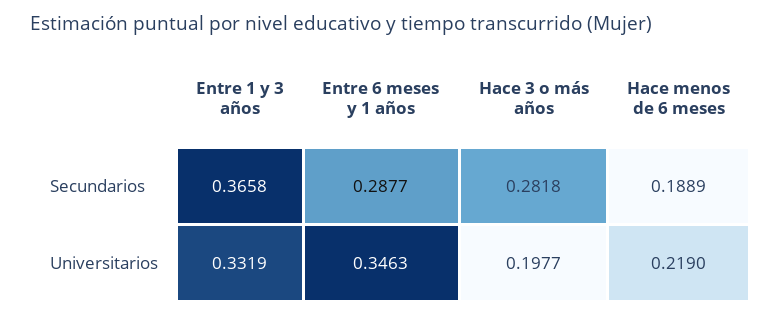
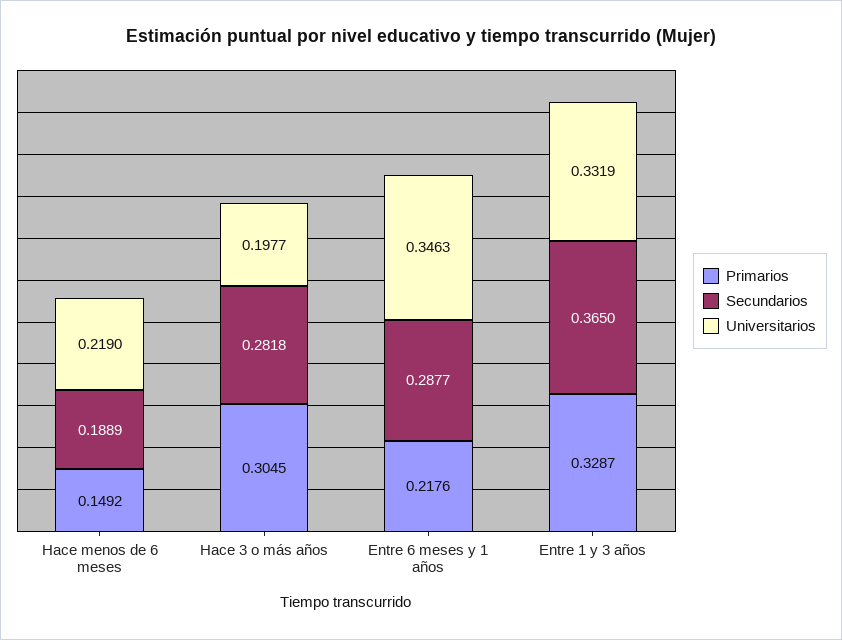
Secundarios, Entre 1 y 3 años: 0.3658 -> 0.365
Primarios, Hace menos de 6 meses: none -> 0.1492
Primarios, Hace 3 o más años: none -> 0.3045
Primarios, Entre 6 meses y 1 años: none -> 0.2176
Primarios, Entre 1 y 3 años: none -> 0.3287

